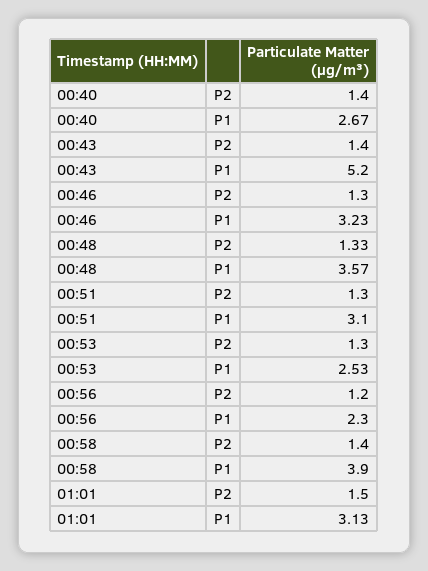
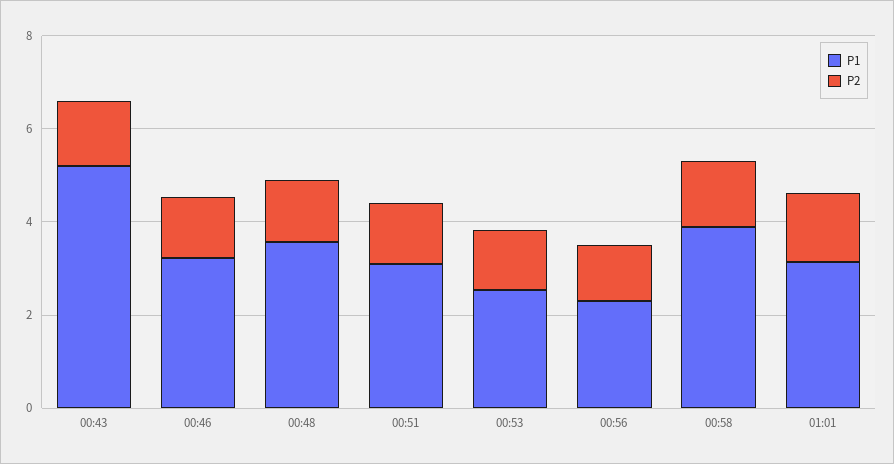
P2, 00:40: 1.4 -> none
P1, 00:40: 2.67 -> none

